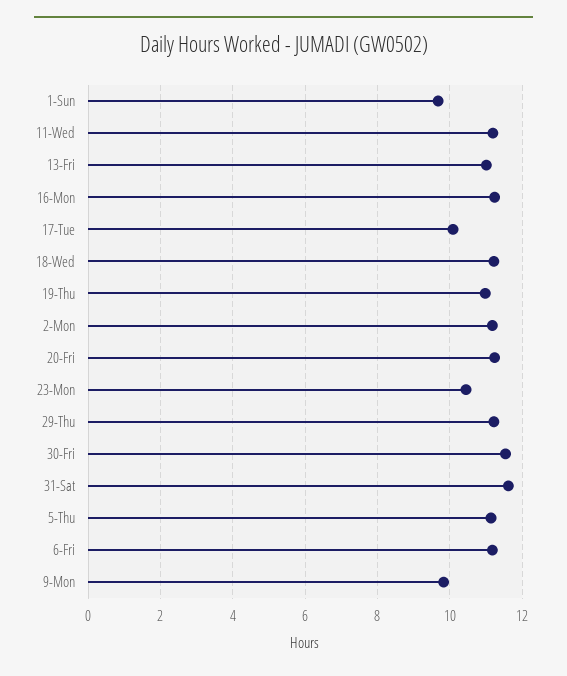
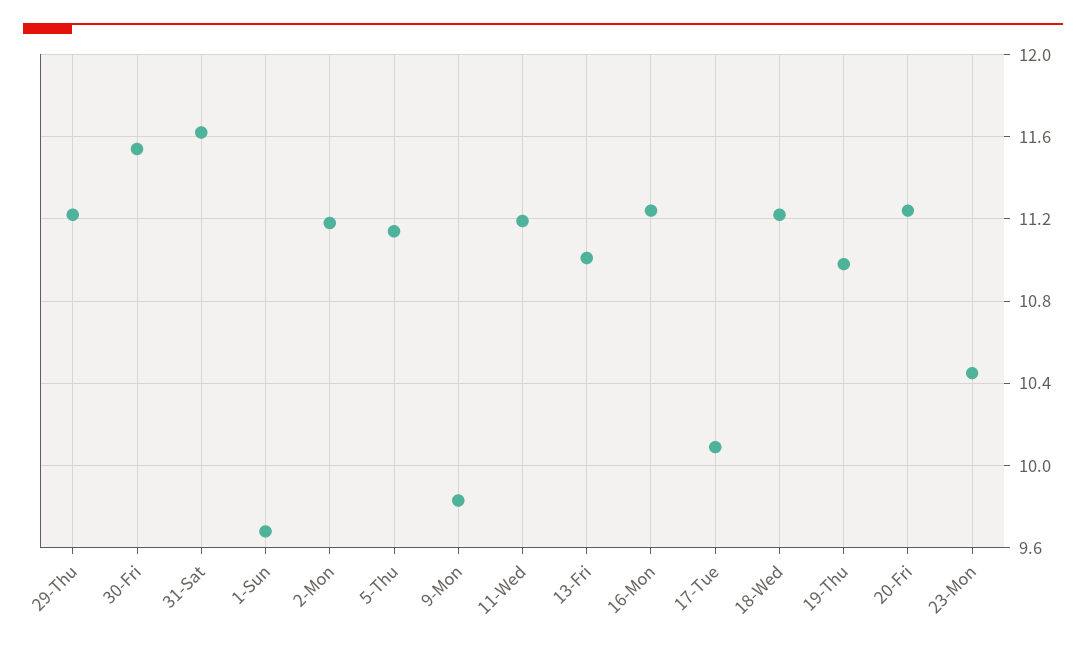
6-Fri: 11.2 -> none

